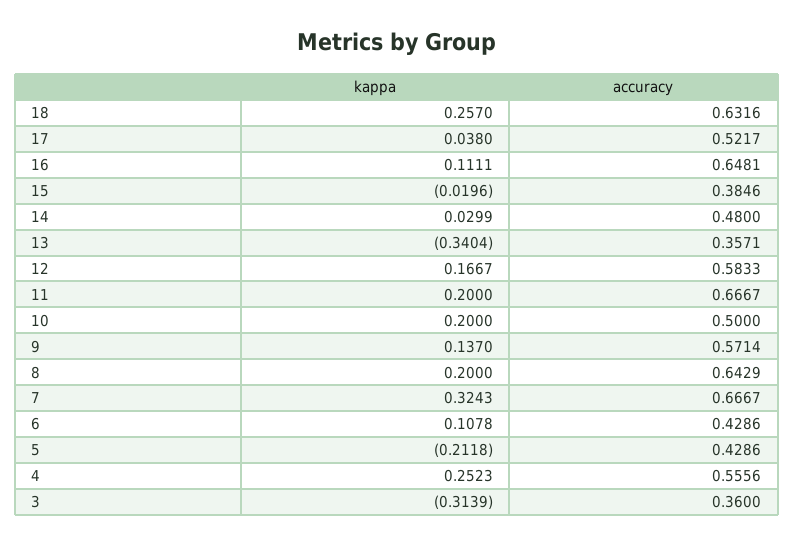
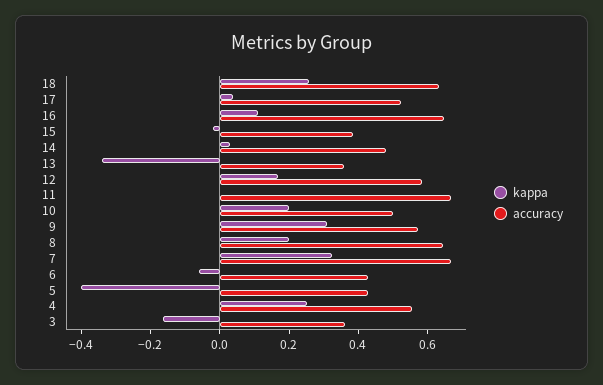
kappa, 11: 0.2 -> 0
kappa, 9: 0.137 -> 0.3
kappa, 6: 0.1078 -> -0.05
kappa, 5: -0.2118 -> -0.4
kappa, 3: -0.3139 -> -0.15

